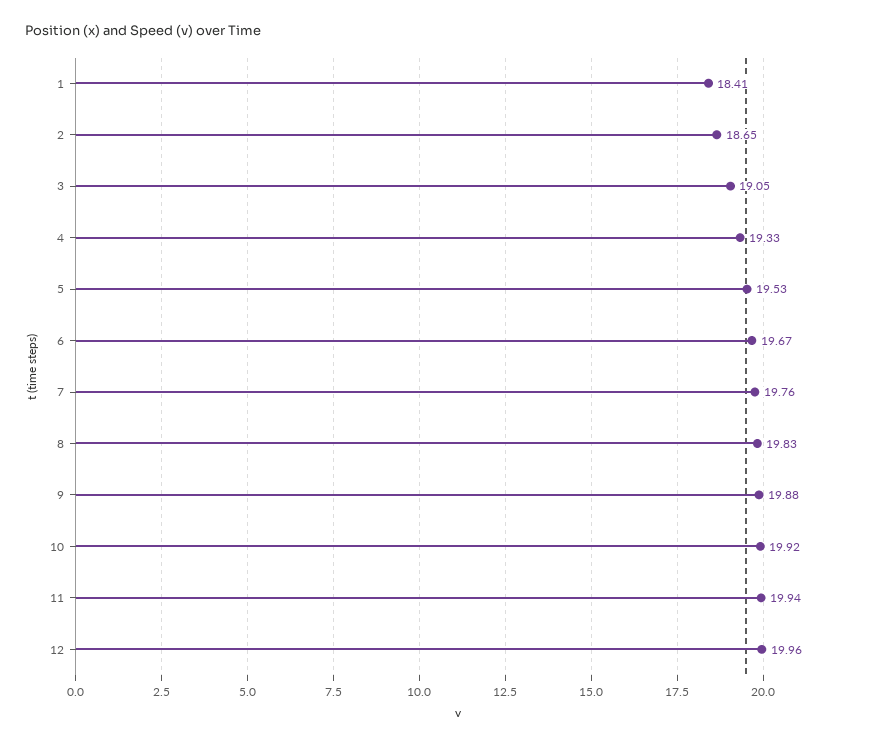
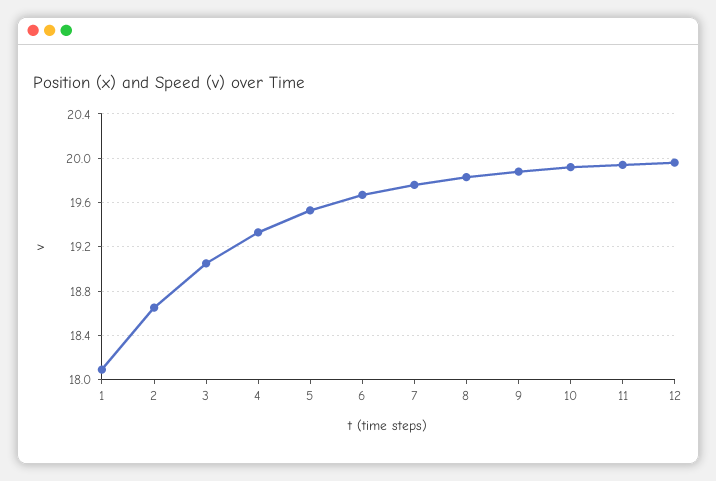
1: 18.41 -> 18.1

